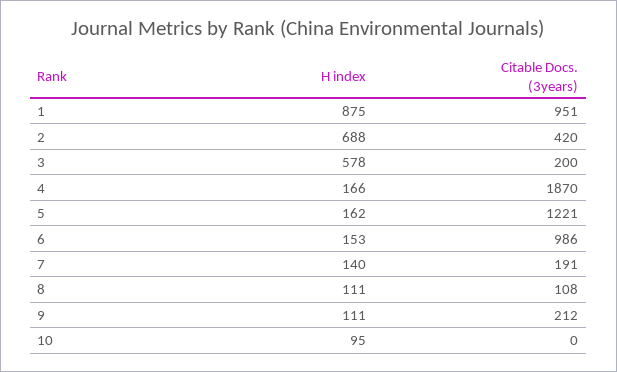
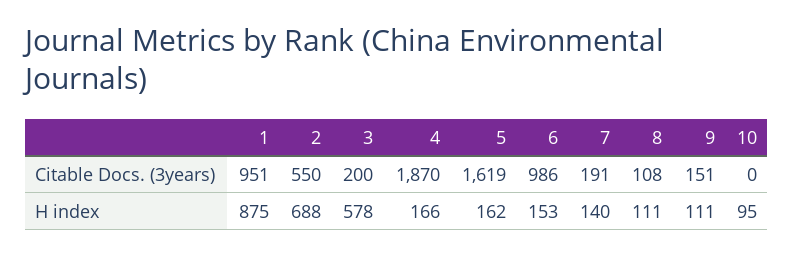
Citable Docs. (3years), 2: 420 -> 550
Citable Docs. (3years), 5: 1221 -> 1619
Citable Docs. (3years), 9: 212 -> 151

